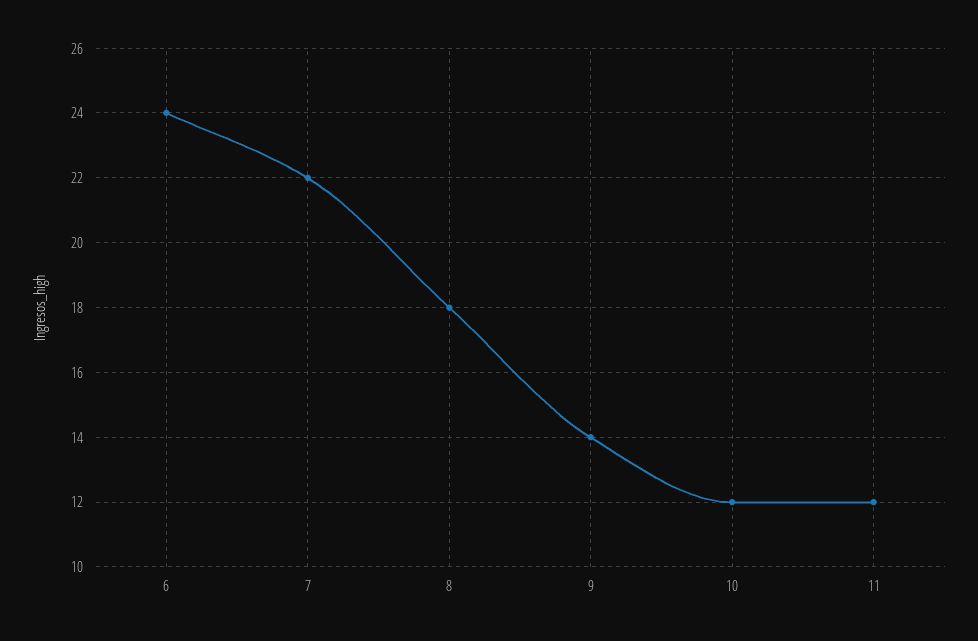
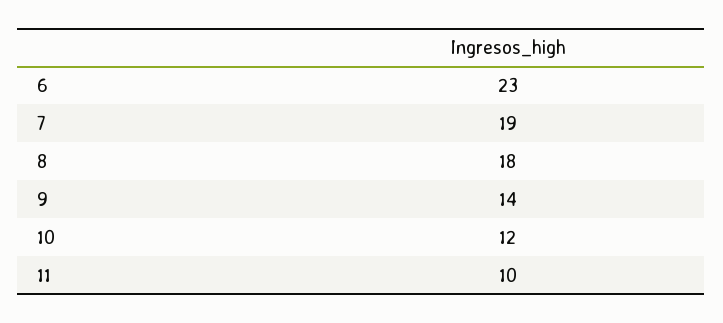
6: 24 -> 23
7: 22 -> 19
11: 12 -> 10

